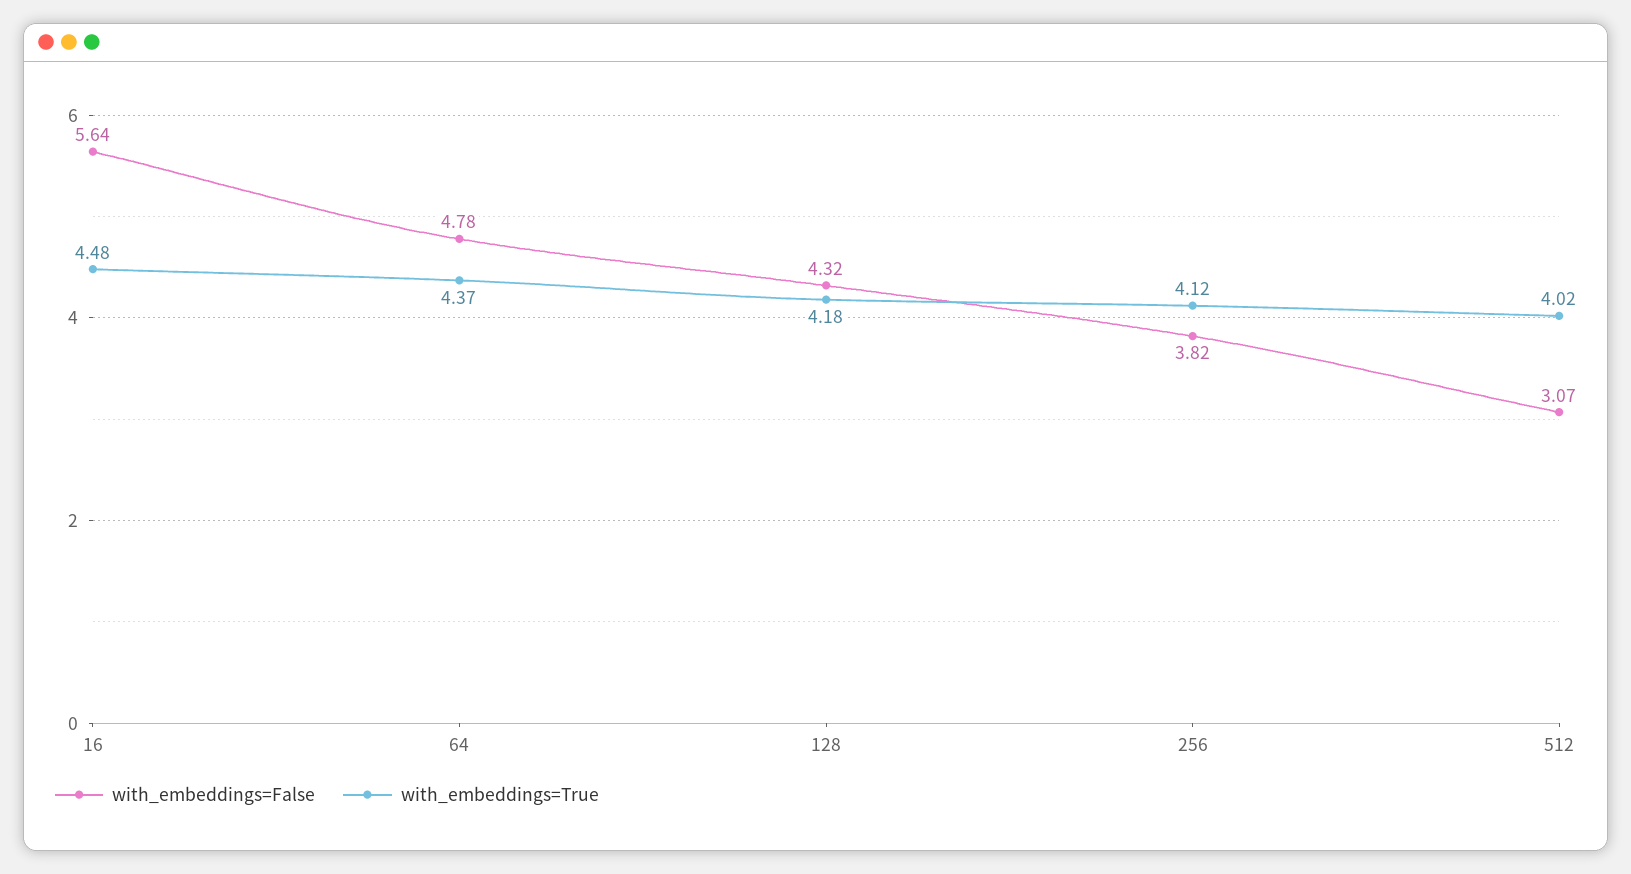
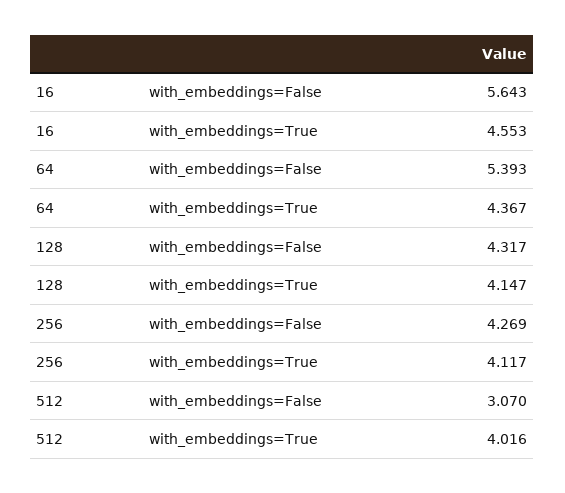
with_embeddings=True, 16: 4.48 -> 4.553
with_embeddings=False, 64: 4.78 -> 5.393
with_embeddings=True, 128: 4.18 -> 4.147
with_embeddings=False, 256: 3.82 -> 4.269

